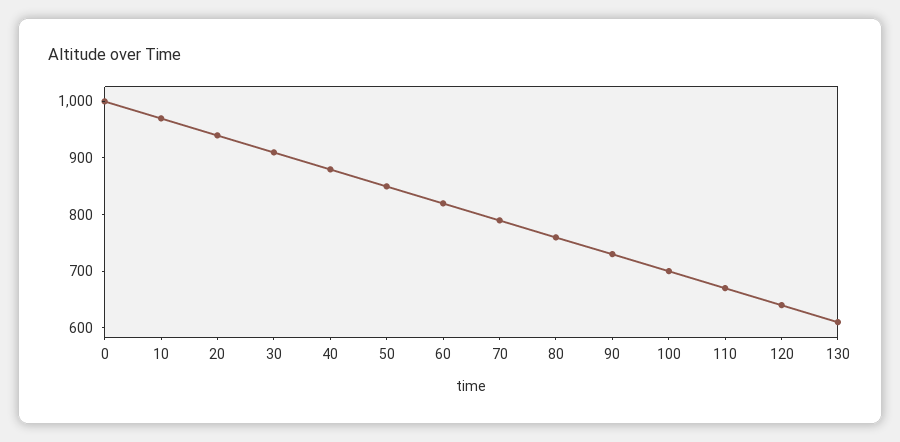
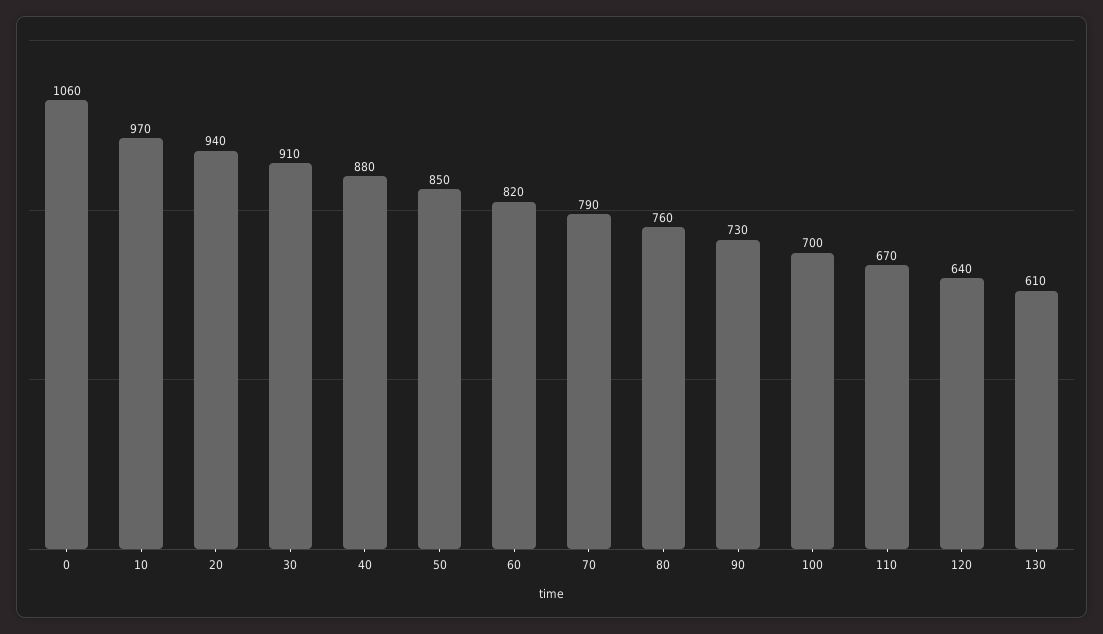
0: 1000 -> 1060

